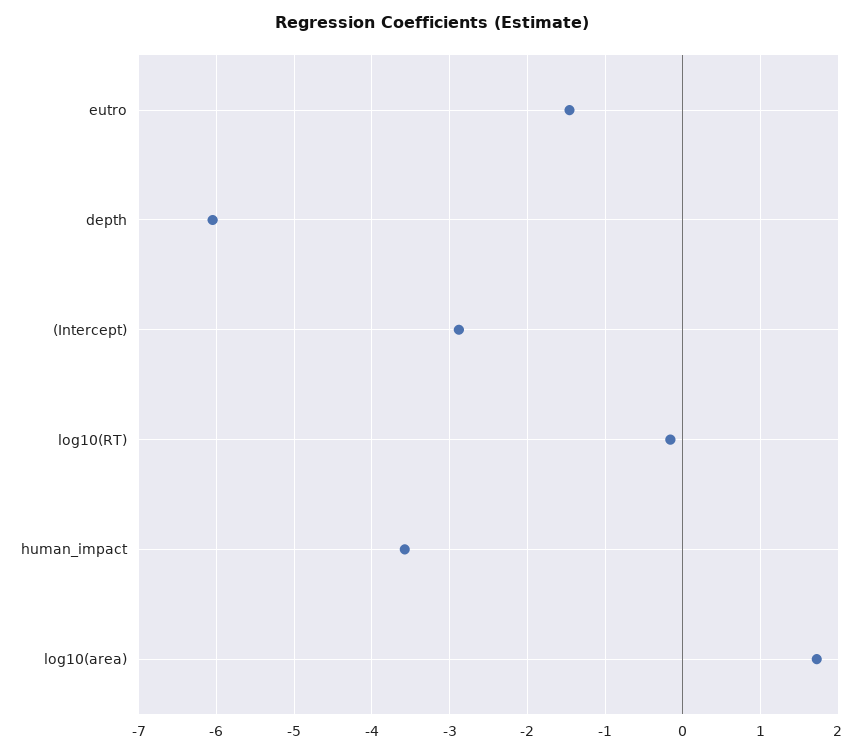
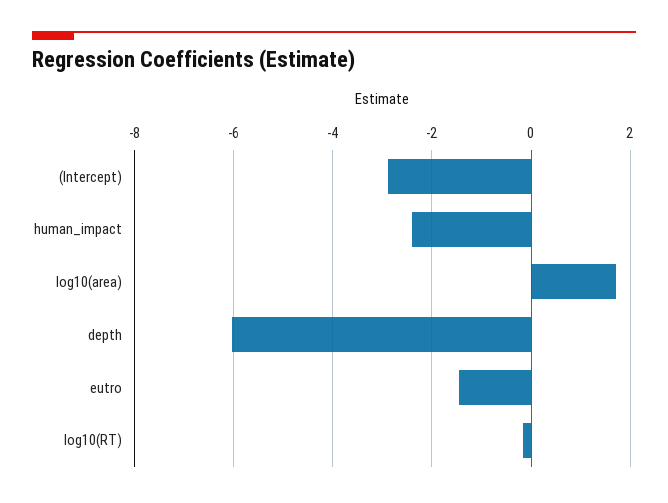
human_impact: -3.6 -> -2.4

